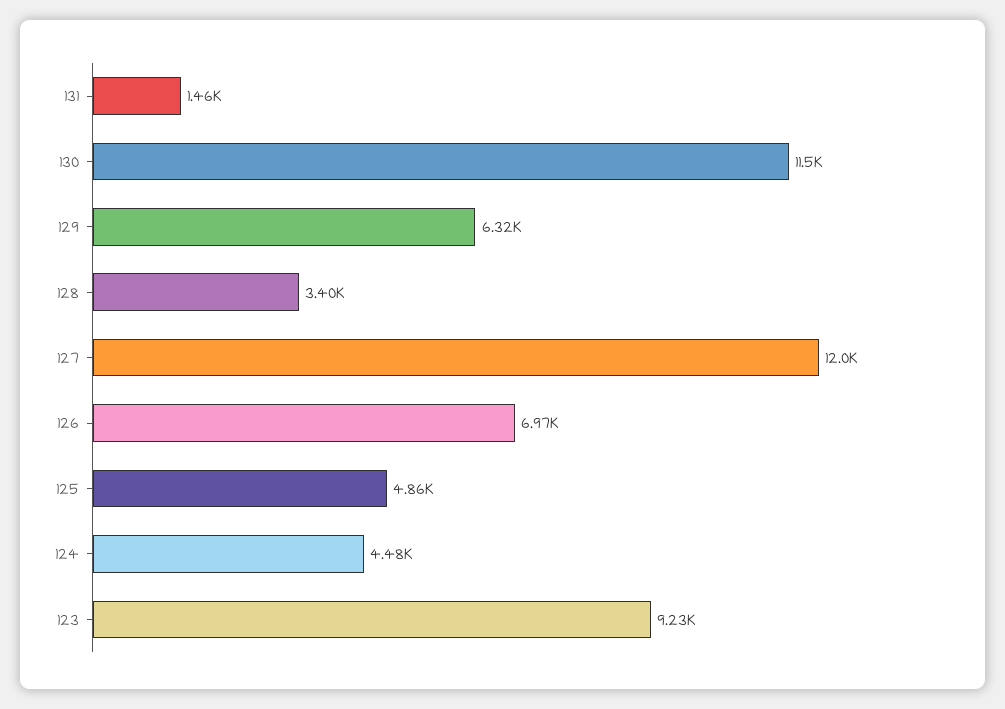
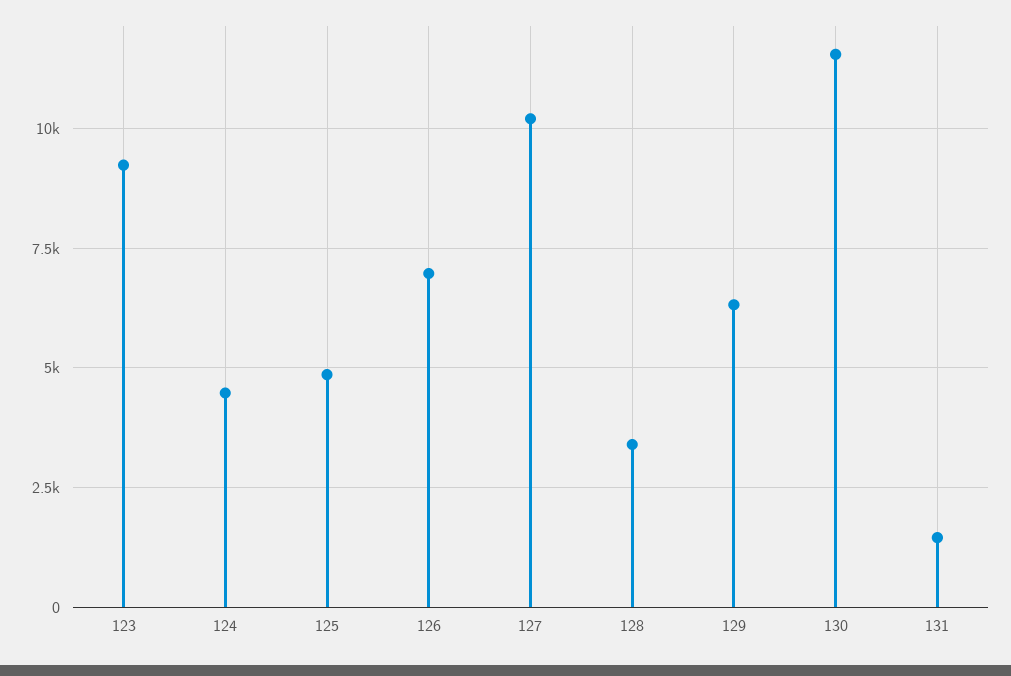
127: 12000 -> 10250

